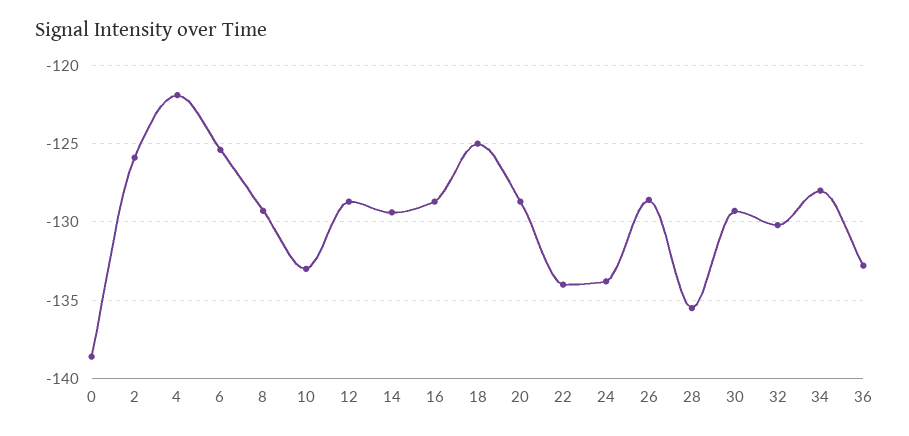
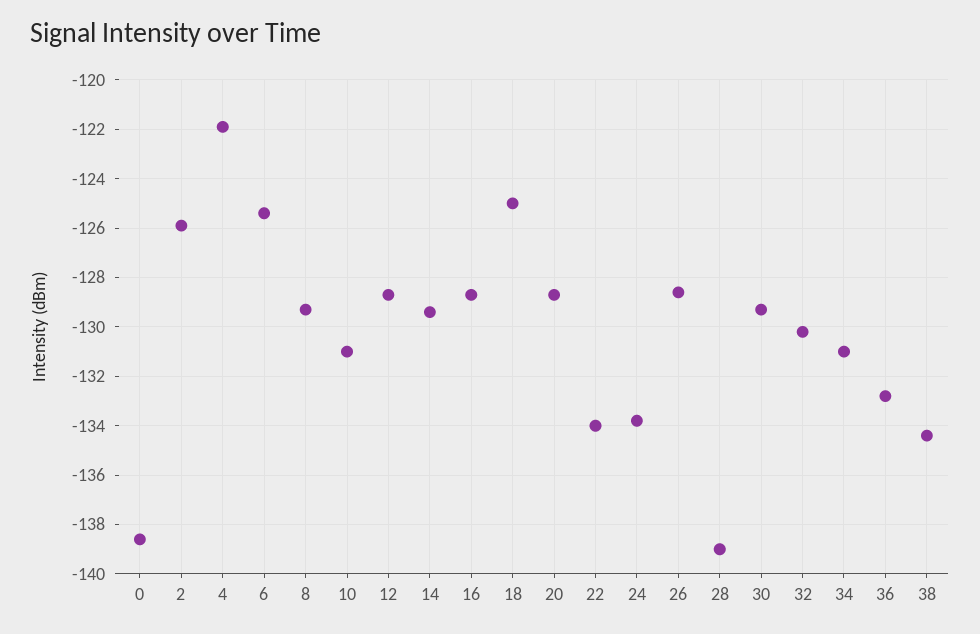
10: -133 -> -131
28: -135.5 -> -139
34: -128 -> -131
38: none -> -134.5

